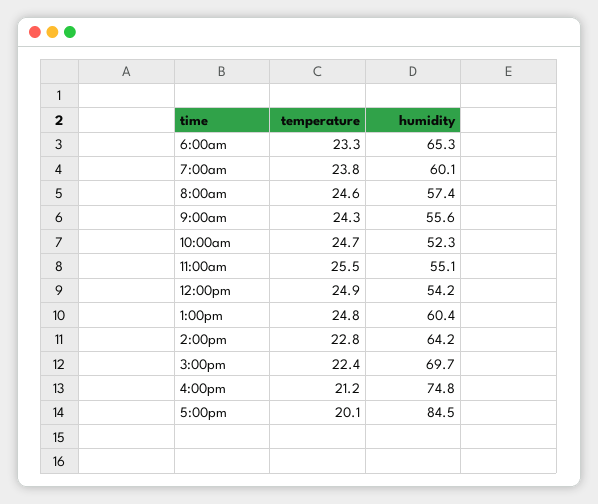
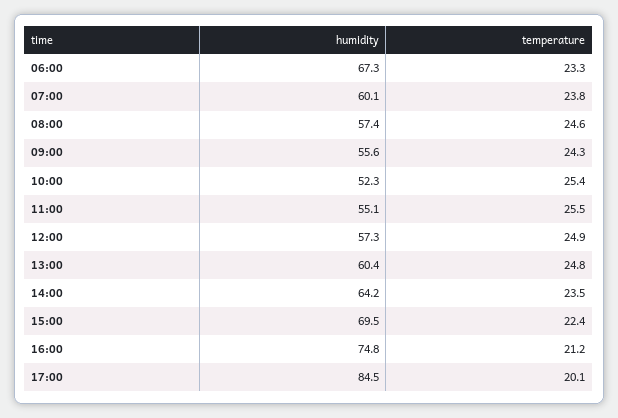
humidity, 6:00am: 65.3 -> 67.3
temperature, 10:00am: 24.7 -> 25.4
humidity, 12:00pm: 54.2 -> 57.3
temperature, 2:00pm: 22.8 -> 23.5
humidity, 3:00pm: 69.7 -> 69.5

